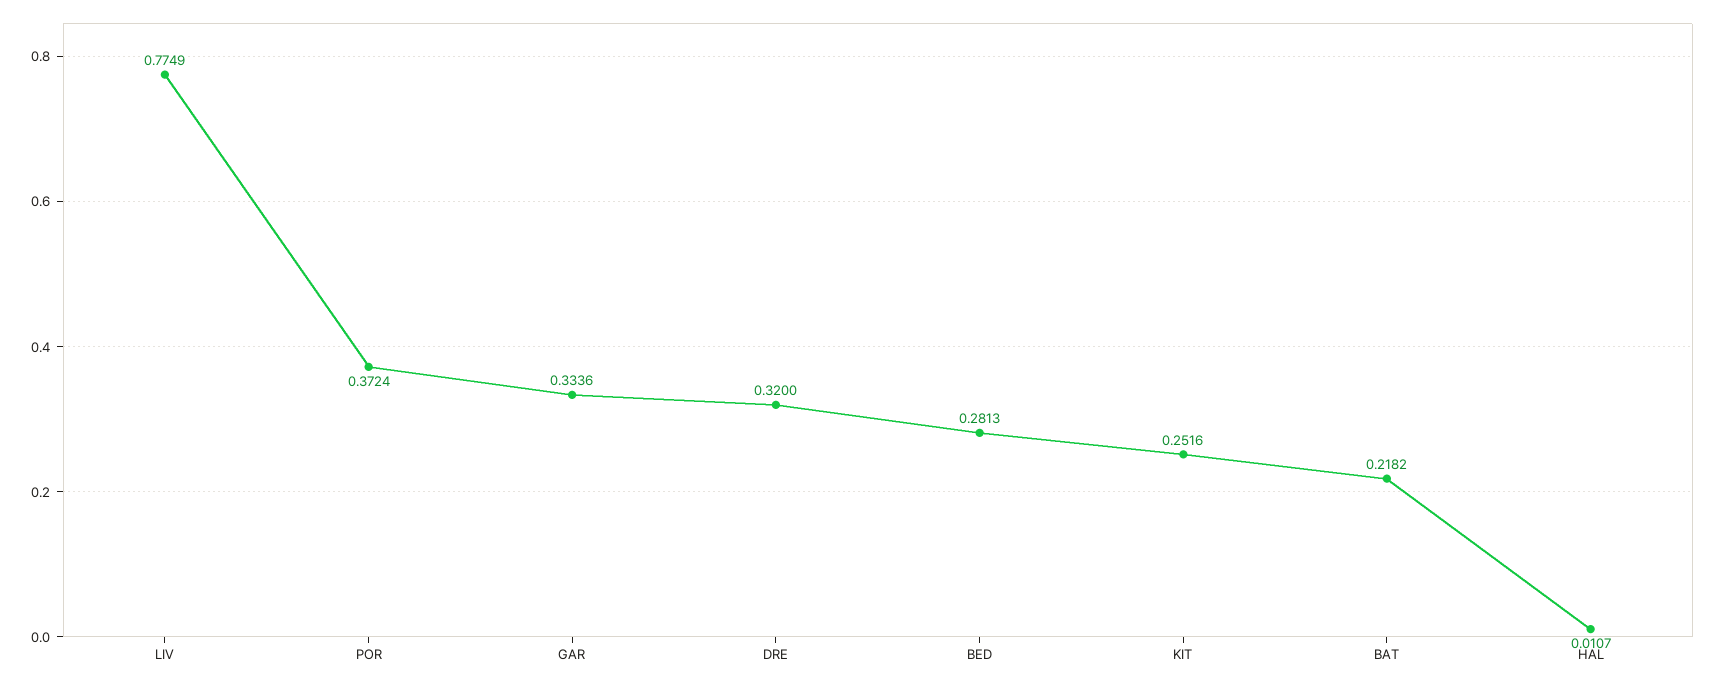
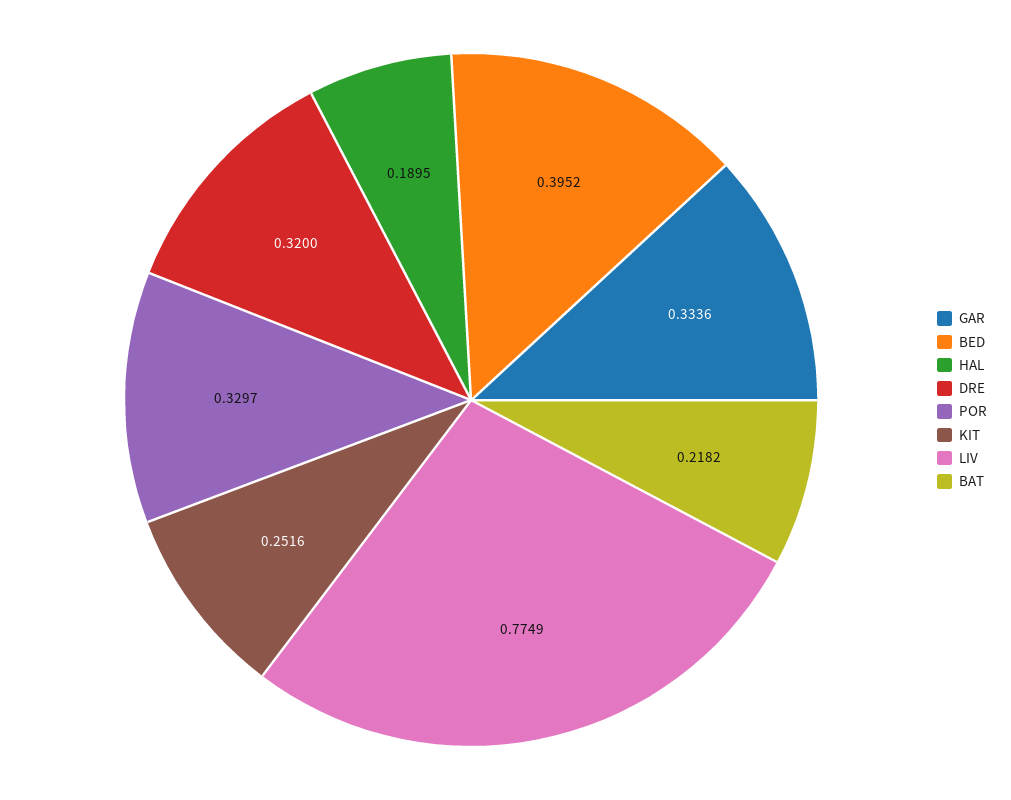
POR: 0.3724 -> 0.3297
BED: 0.2813 -> 0.3952
HAL: 0.0107 -> 0.1895

